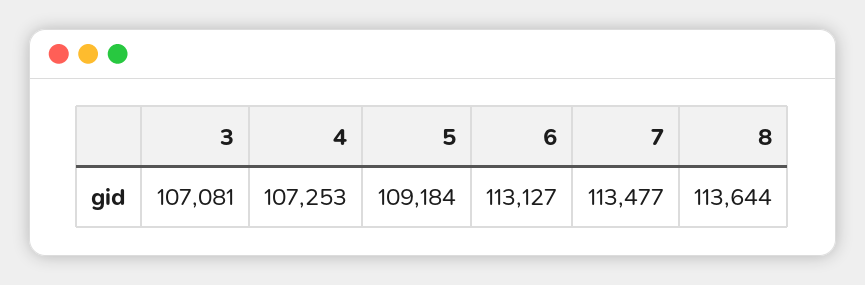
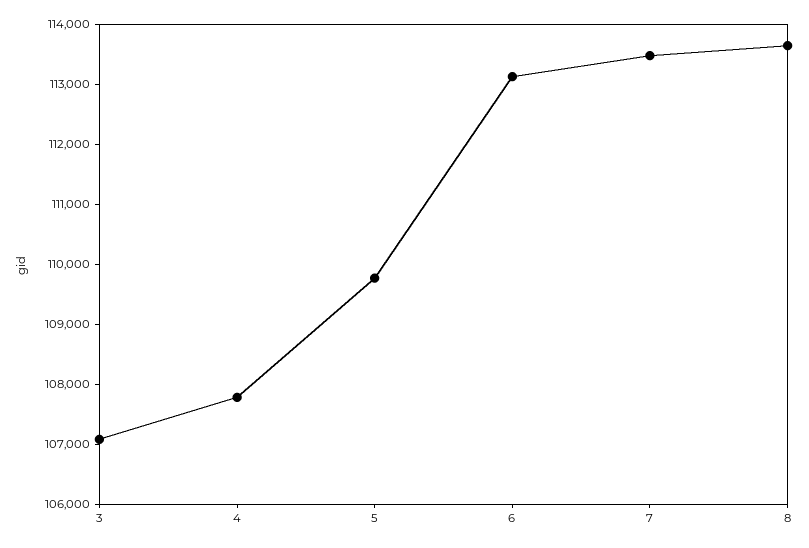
4: 107253 -> 107800
5: 109184 -> 109800

